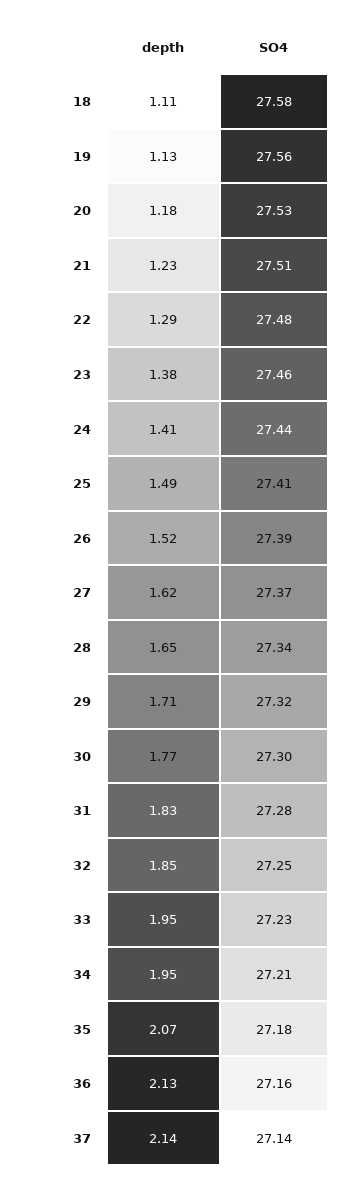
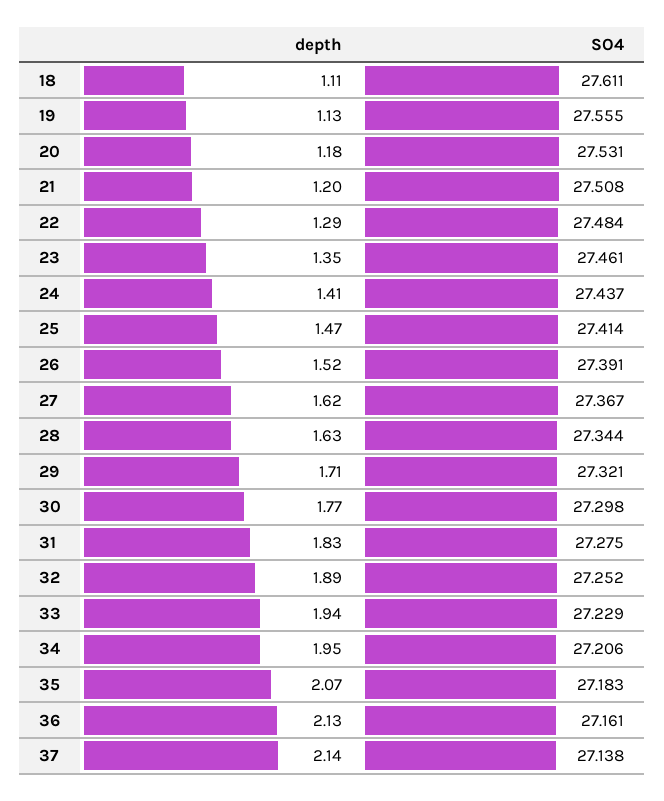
SO4, 18: 27.58 -> 27.611
depth, 21: 1.23 -> 1.2
depth, 23: 1.38 -> 1.35
depth, 25: 1.49 -> 1.47
depth, 28: 1.65 -> 1.63
depth, 32: 1.85 -> 1.89
depth, 33: 1.95 -> 1.94

